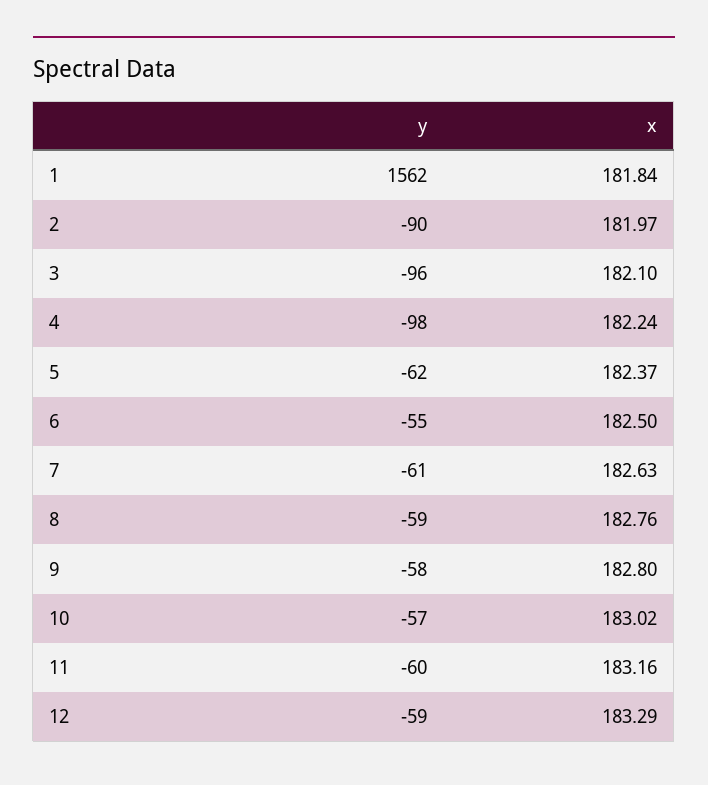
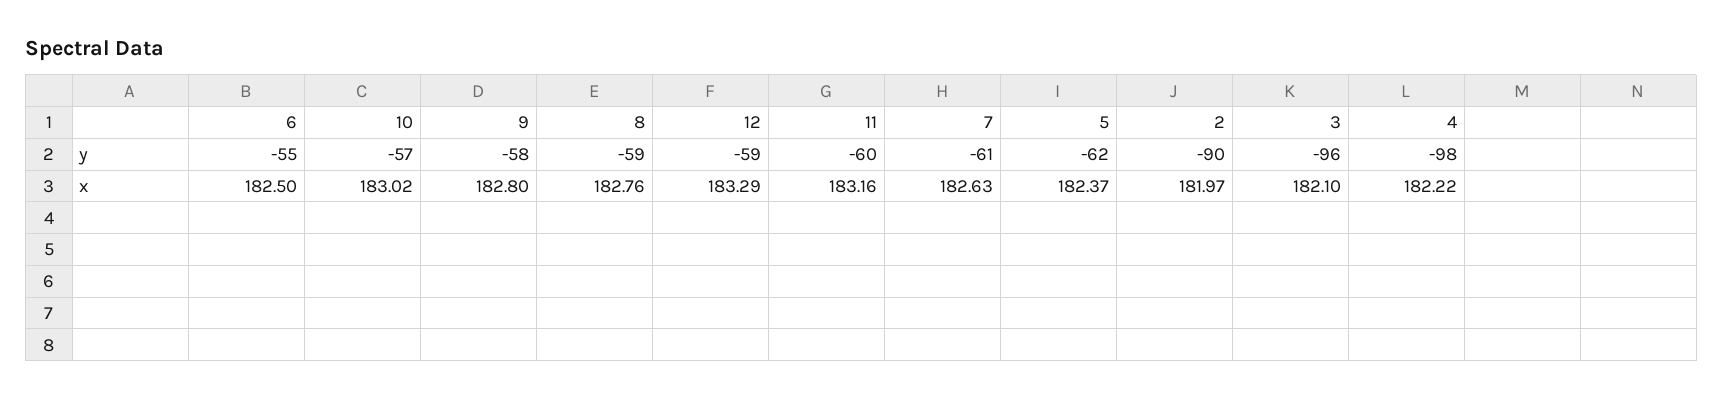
y, 1: 1562 -> none
x, 1: 181.84 -> none
x, 4: 182.24 -> 182.22

